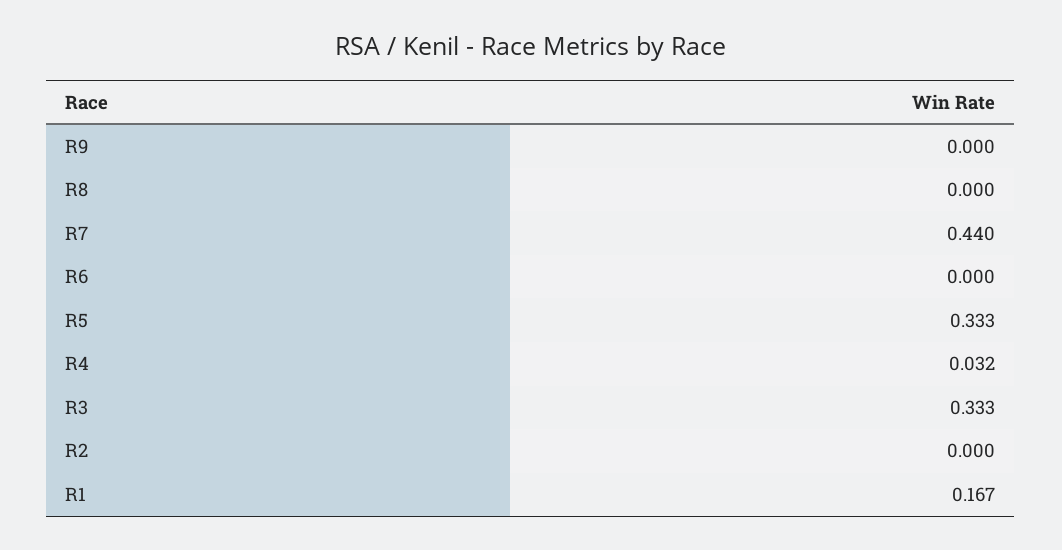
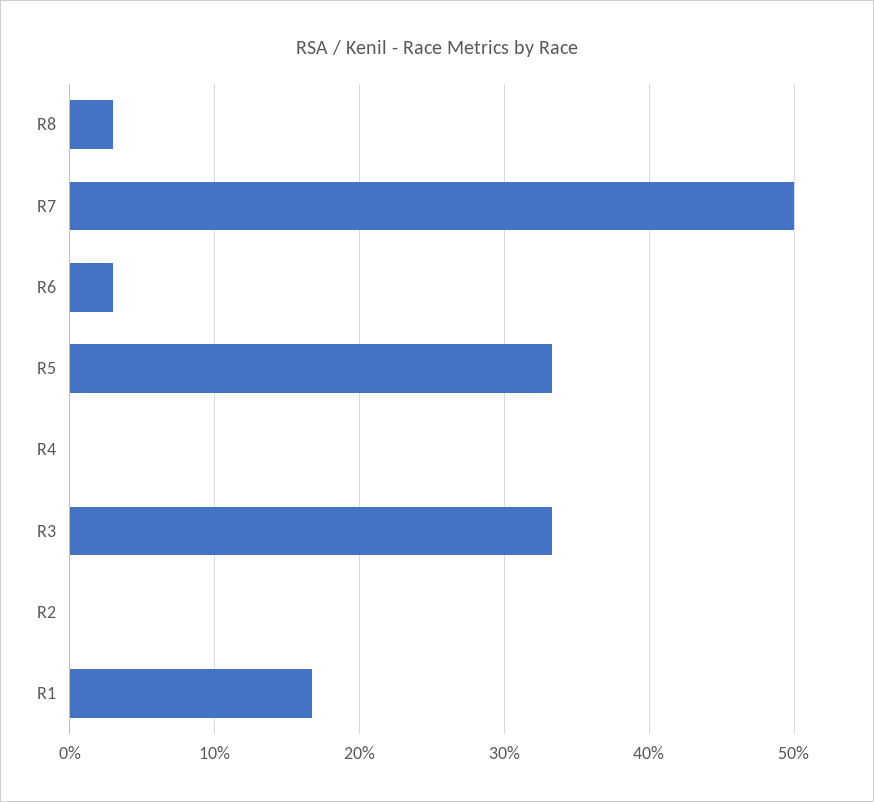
R9: 0 -> none
R8: 0 -> 0.03
R7: 0.44 -> 0.5
R6: 0 -> 0.03
R4: 0.032 -> 0

